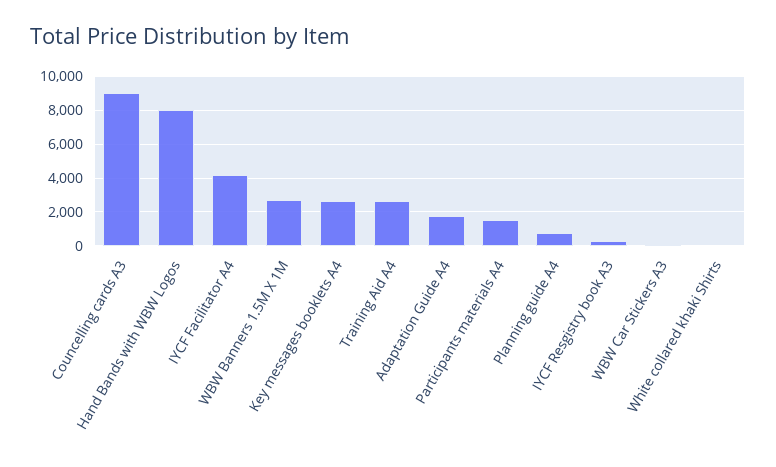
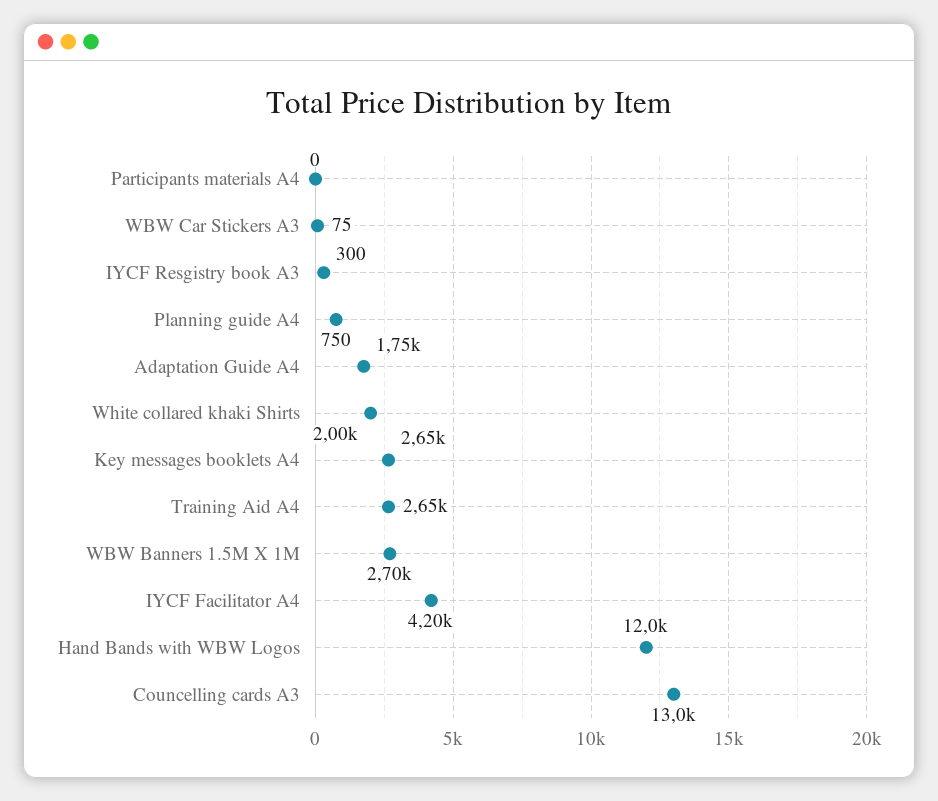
Councelling cards A3: 9000 -> 13000
Hand Bands with WBW Logos: 8000 -> 12000
Participants materials A4: 1500 -> 0
White collared khaki Shirts: 0 -> 2000

